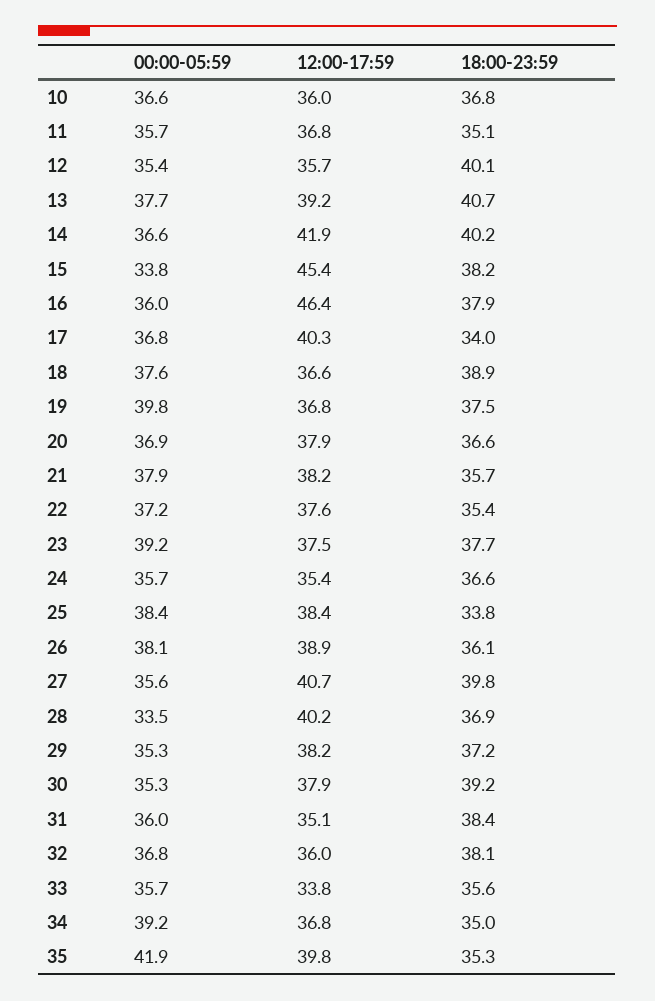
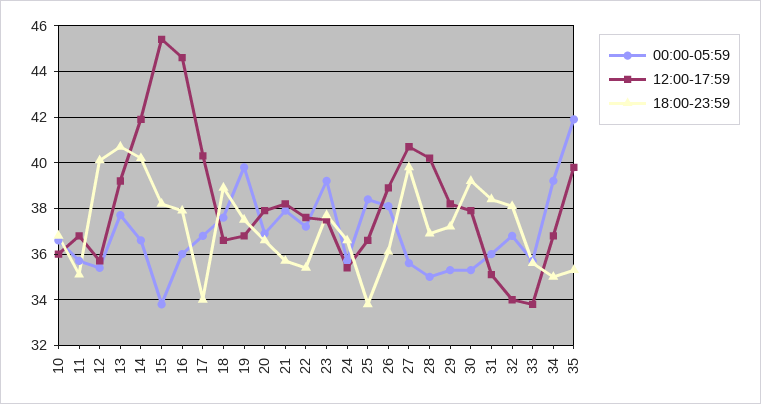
12:00-17:59, 16: 46.4 -> 44.5
12:00-17:59, 25: 38.4 -> 36.5
00:00-05:59, 28: 33.5 -> 35
12:00-17:59, 32: 36 -> 34

